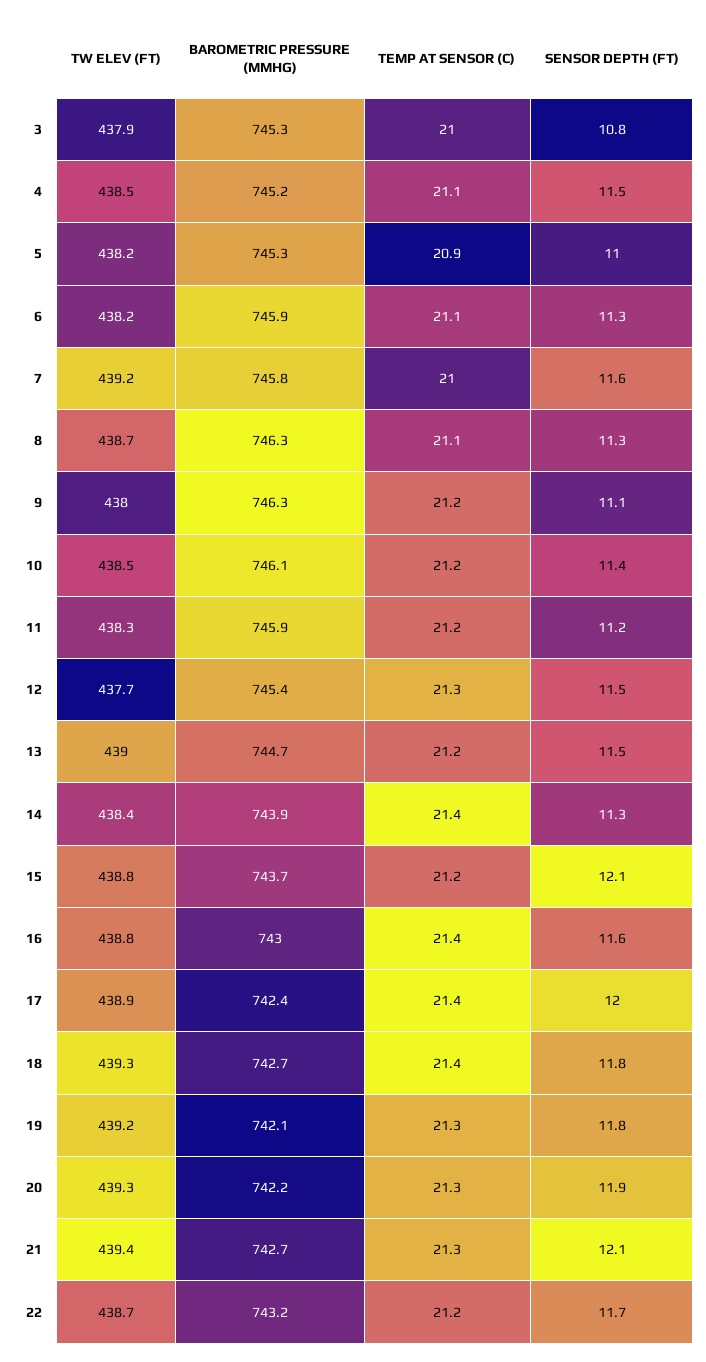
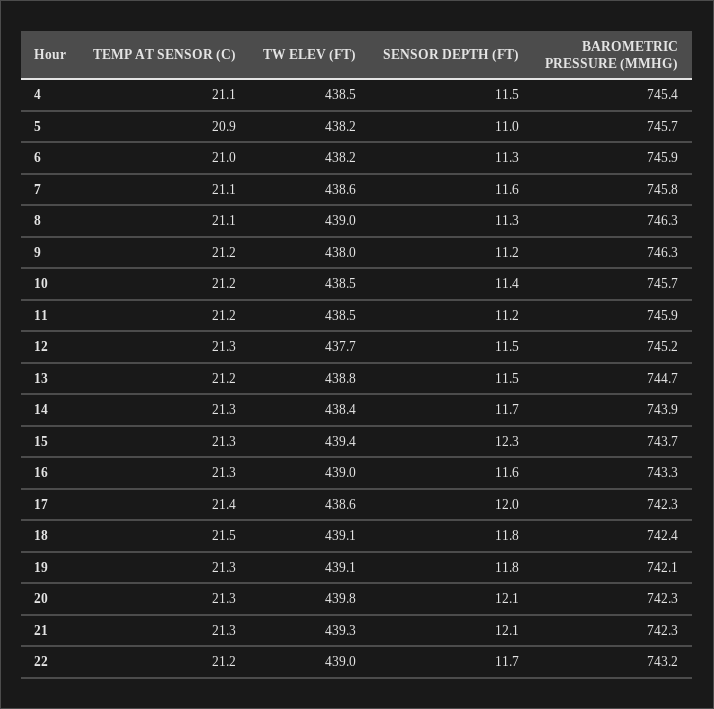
TW ELEV (FT), 3: 437.9 -> none
BAROMETRIC PRESSURE (MMHG), 3: 745.3 -> none
TEMP AT SENSOR (C), 3: 21 -> none
SENSOR DEPTH (FT), 3: 10.8 -> none
BAROMETRIC PRESSURE (MMHG), 4: 745.2 -> 745.4
BAROMETRIC PRESSURE (MMHG), 5: 745.3 -> 745.7
TEMP AT SENSOR (C), 6: 21.1 -> 21
TW ELEV (FT), 7: 439.2 -> 438.6
TEMP AT SENSOR (C), 7: 21 -> 21.1
TW ELEV (FT), 8: 438.7 -> 439
SENSOR DEPTH (FT), 9: 11.1 -> 11.2
BAROMETRIC PRESSURE (MMHG), 10: 746.1 -> 745.7
TW ELEV (FT), 11: 438.3 -> 438.5
BAROMETRIC PRESSURE (MMHG), 12: 745.4 -> 745.2
TW ELEV (FT), 13: 439 -> 438.8
TEMP AT SENSOR (C), 14: 21.4 -> 21.3
SENSOR DEPTH (FT), 14: 11.3 -> 11.7
TW ELEV (FT), 15: 438.8 -> 439.4
TEMP AT SENSOR (C), 15: 21.2 -> 21.3
SENSOR DEPTH (FT), 15: 12.1 -> 12.3
TW ELEV (FT), 16: 438.8 -> 439
BAROMETRIC PRESSURE (MMHG), 16: 743 -> 743.3
TEMP AT SENSOR (C), 16: 21.4 -> 21.3
TW ELEV (FT), 17: 438.9 -> 438.6
BAROMETRIC PRESSURE (MMHG), 17: 742.4 -> 742.3
TW ELEV (FT), 18: 439.3 -> 439.1
BAROMETRIC PRESSURE (MMHG), 18: 742.7 -> 742.4
TEMP AT SENSOR (C), 18: 21.4 -> 21.5
TW ELEV (FT), 19: 439.2 -> 439.1
TW ELEV (FT), 20: 439.3 -> 439.8
BAROMETRIC PRESSURE (MMHG), 20: 742.2 -> 742.3
SENSOR DEPTH (FT), 20: 11.9 -> 12.1
TW ELEV (FT), 21: 439.4 -> 439.3
BAROMETRIC PRESSURE (MMHG), 21: 742.7 -> 742.3
TW ELEV (FT), 22: 438.7 -> 439

